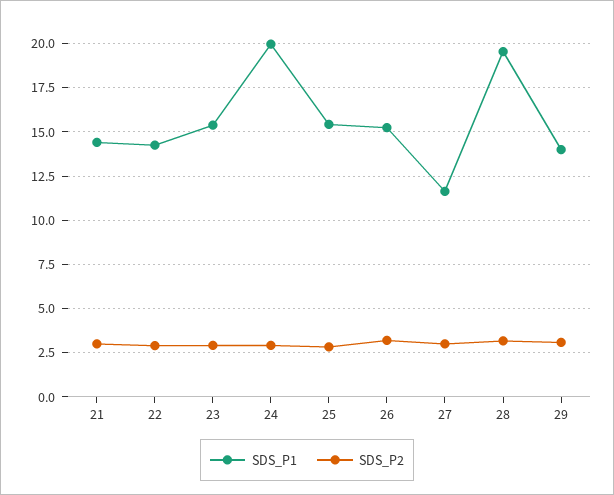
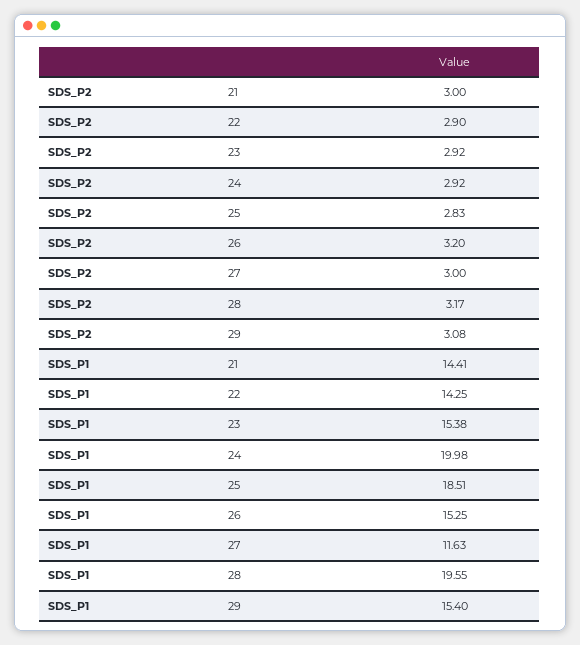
SDS_P1, 25: 15.5 -> 18.51
SDS_P1, 29: 14 -> 15.4

